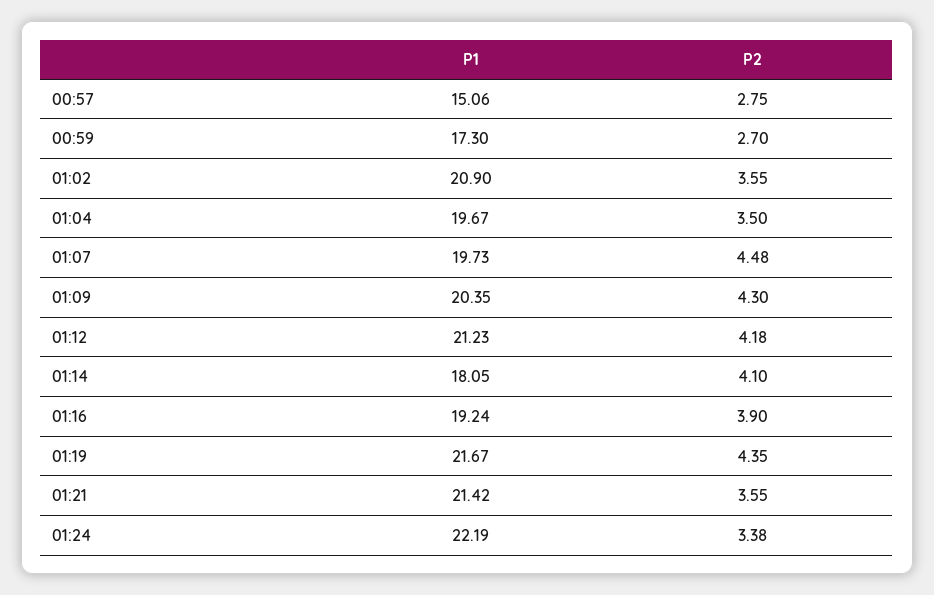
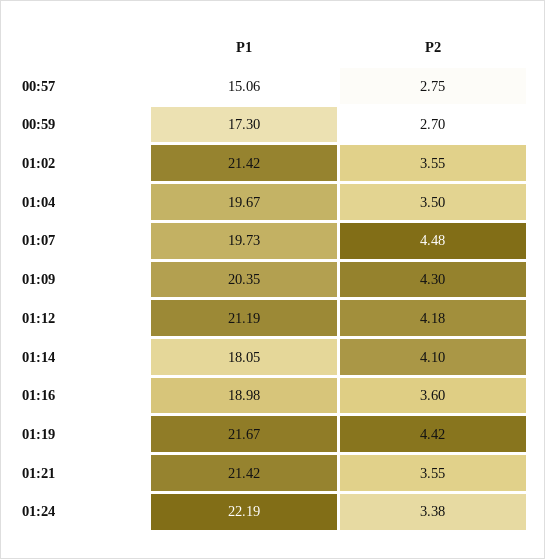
P1, 01:02: 20.9 -> 21.42
P1, 01:12: 21.23 -> 21.19
P1, 01:16: 19.24 -> 18.98
P2, 01:16: 3.9 -> 3.6
P2, 01:19: 4.35 -> 4.42

